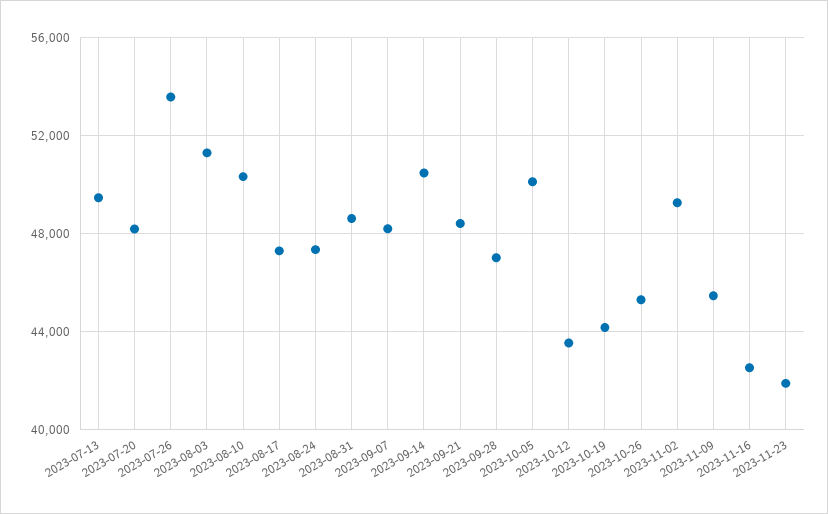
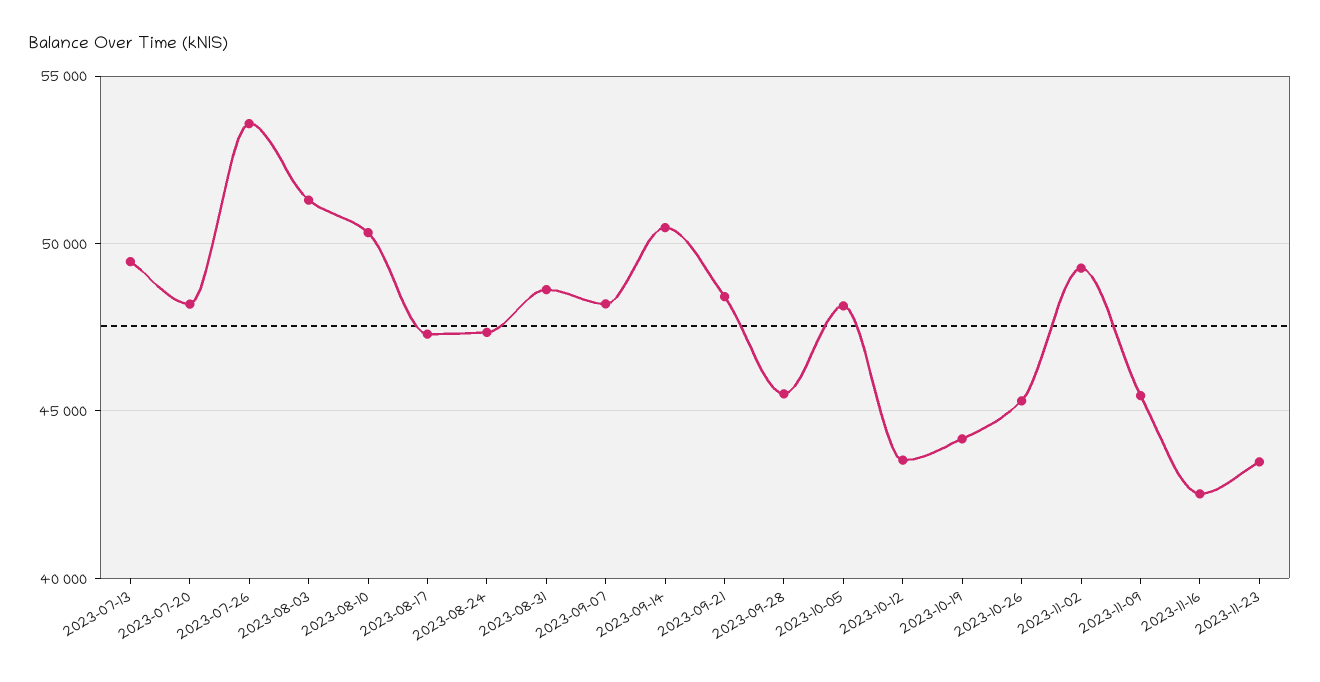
2023-09-28: 47000 -> 45500
2023-10-05: 50000 -> 48000
2023-11-23: 42000 -> 43500

